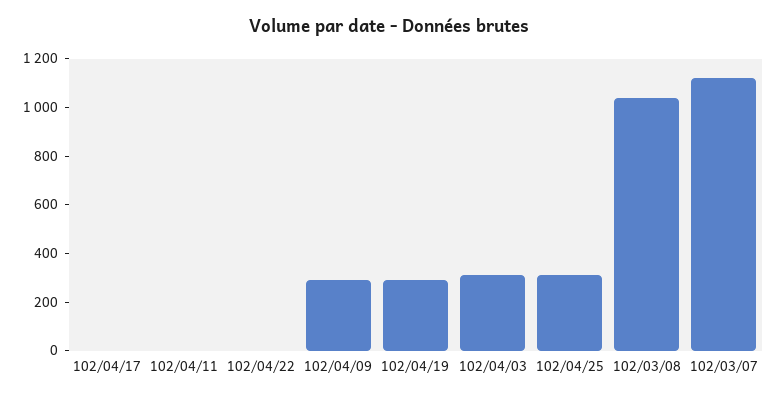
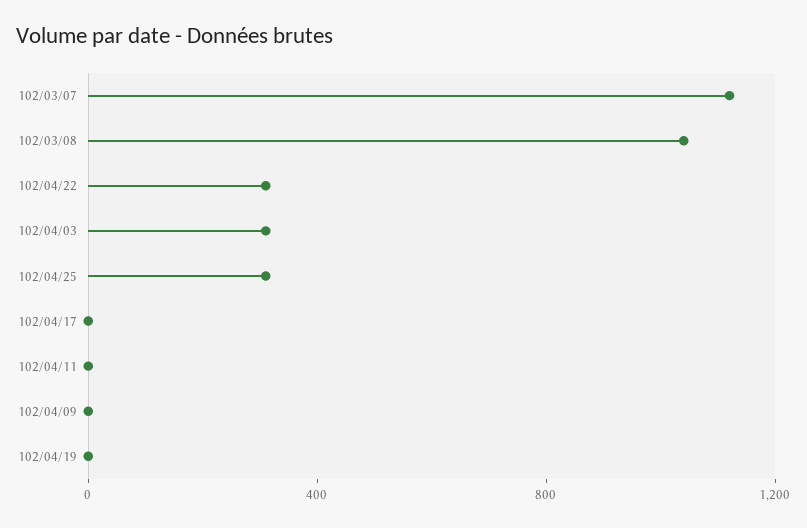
102/04/22: 0 -> 300
102/04/09: 300 -> 0
102/04/19: 300 -> 0

